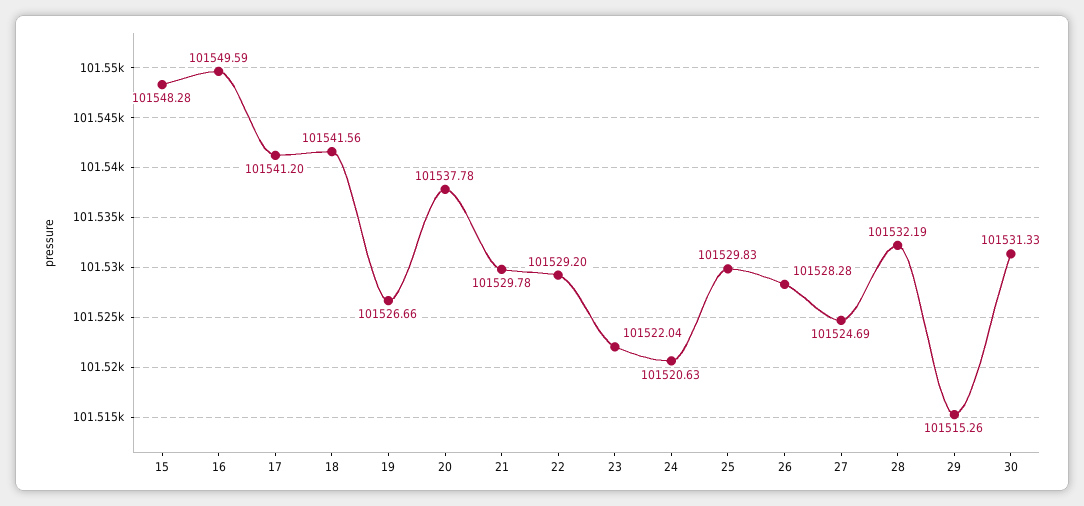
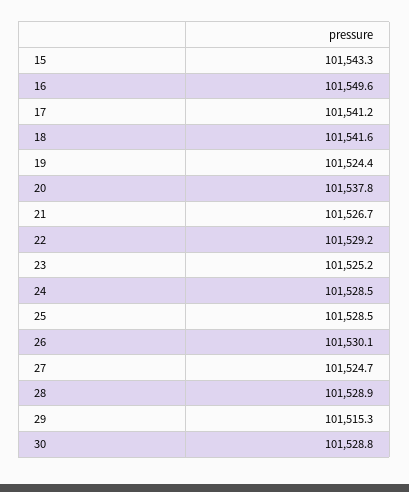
15: 101548.28 -> 101543.3
19: 101526.66 -> 101524.4
21: 101529.78 -> 101526.7
23: 101522.04 -> 101525.2
24: 101520.63 -> 101528.5
25: 101529.83 -> 101528.5
26: 101528.28 -> 101530.1
28: 101532.19 -> 101528.9
30: 101531.33 -> 101528.8

